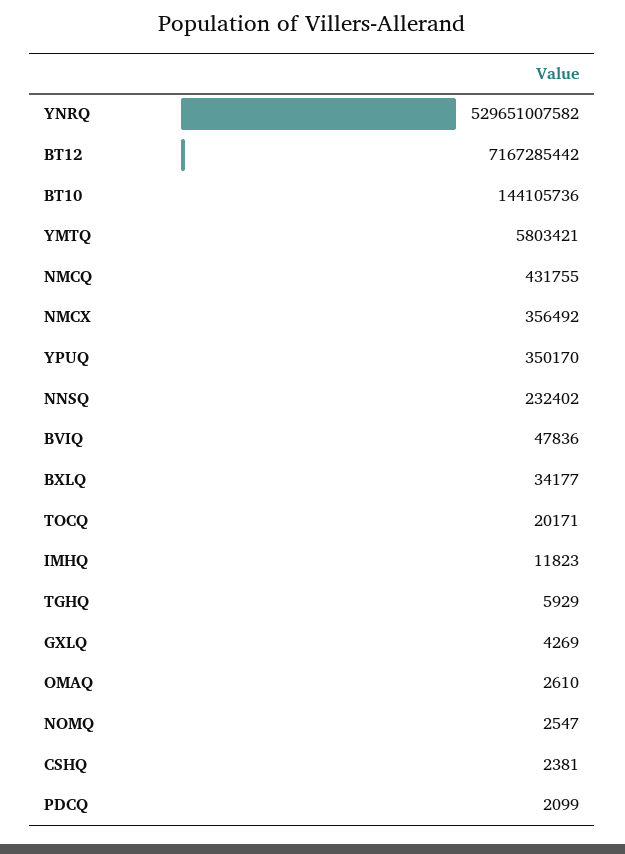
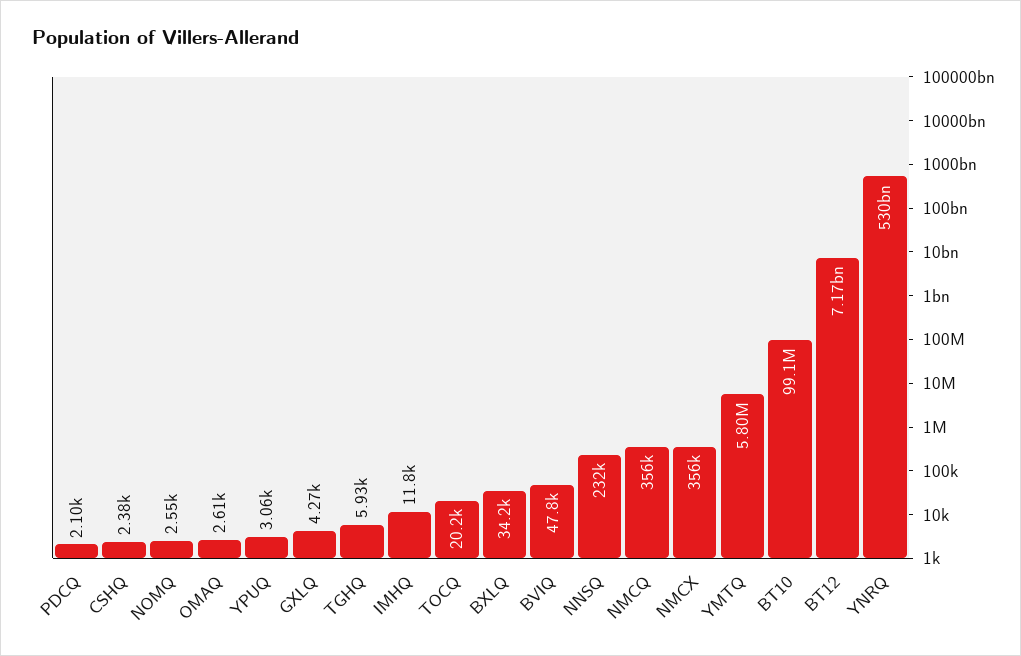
BT10: 144105736 -> 99100000
NMCQ: 431755 -> 356000
YPUQ: 350170 -> 3060

